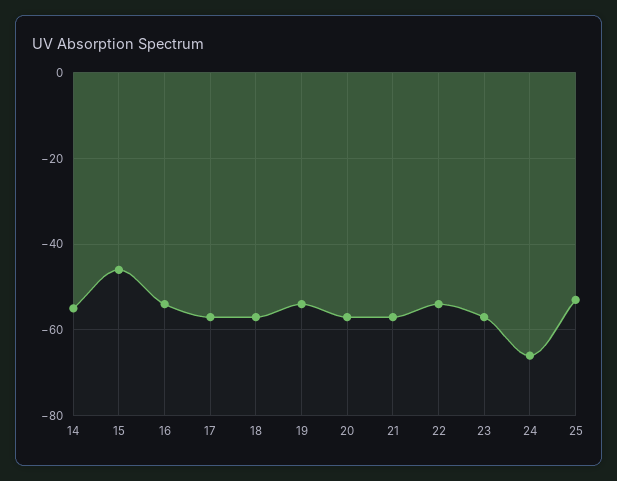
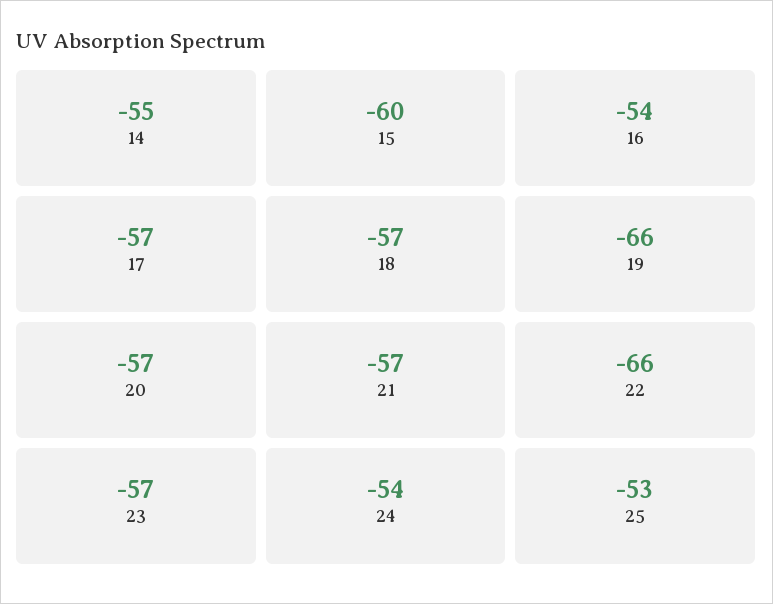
15: -45 -> -60
19: -55 -> -66
22: -55 -> -66
24: -65 -> -54

